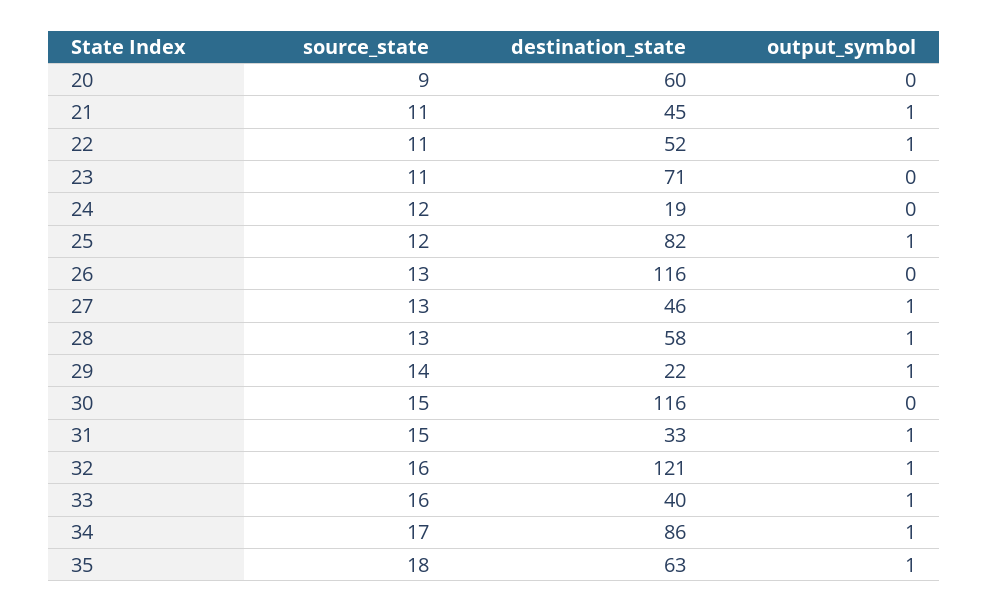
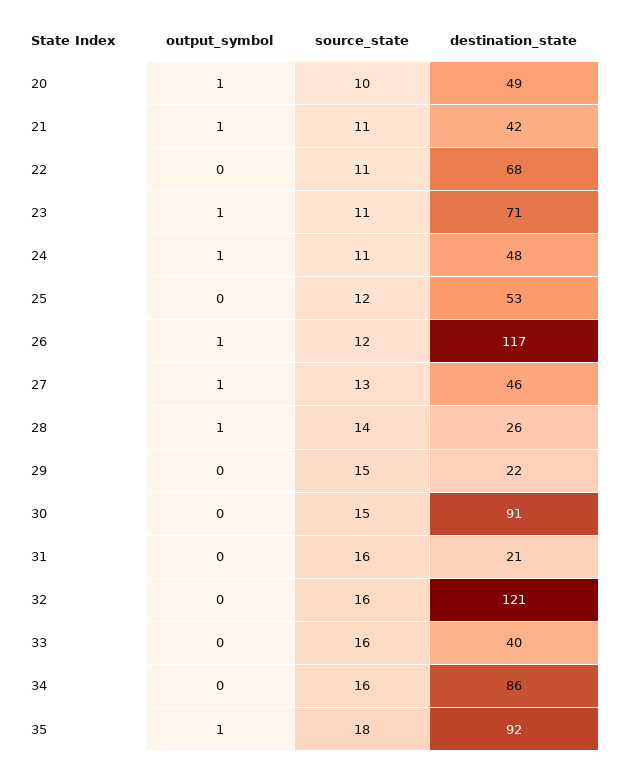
source_state, 20: 9 -> 10
destination_state, 20: 60 -> 49
output_symbol, 20: 0 -> 1
destination_state, 21: 45 -> 42
destination_state, 22: 52 -> 68
output_symbol, 22: 1 -> 0
output_symbol, 23: 0 -> 1
source_state, 24: 12 -> 11
destination_state, 24: 19 -> 48
output_symbol, 24: 0 -> 1
destination_state, 25: 82 -> 53
output_symbol, 25: 1 -> 0
source_state, 26: 13 -> 12
destination_state, 26: 116 -> 117
output_symbol, 26: 0 -> 1
source_state, 28: 13 -> 14
destination_state, 28: 58 -> 26
source_state, 29: 14 -> 15
output_symbol, 29: 1 -> 0
destination_state, 30: 116 -> 91
source_state, 31: 15 -> 16
destination_state, 31: 33 -> 21
output_symbol, 31: 1 -> 0
output_symbol, 32: 1 -> 0
output_symbol, 33: 1 -> 0
source_state, 34: 17 -> 16
output_symbol, 34: 1 -> 0
destination_state, 35: 63 -> 92

